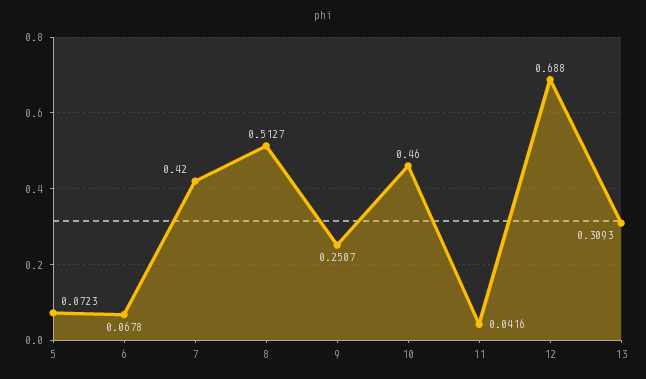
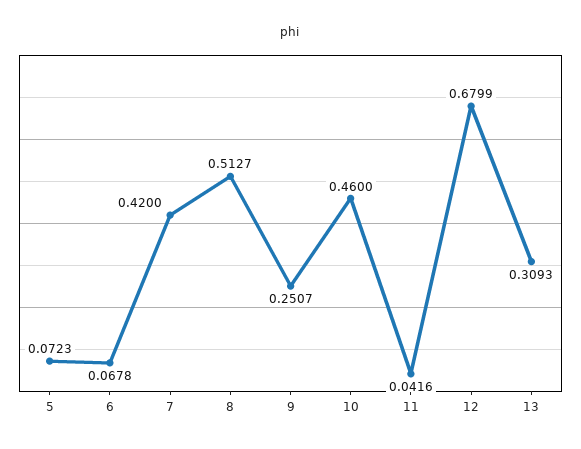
12: 0.688 -> 0.6799

